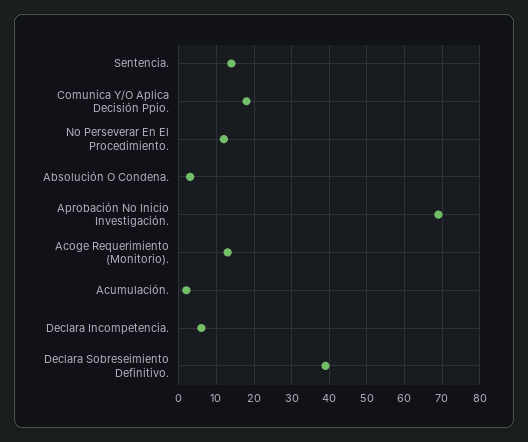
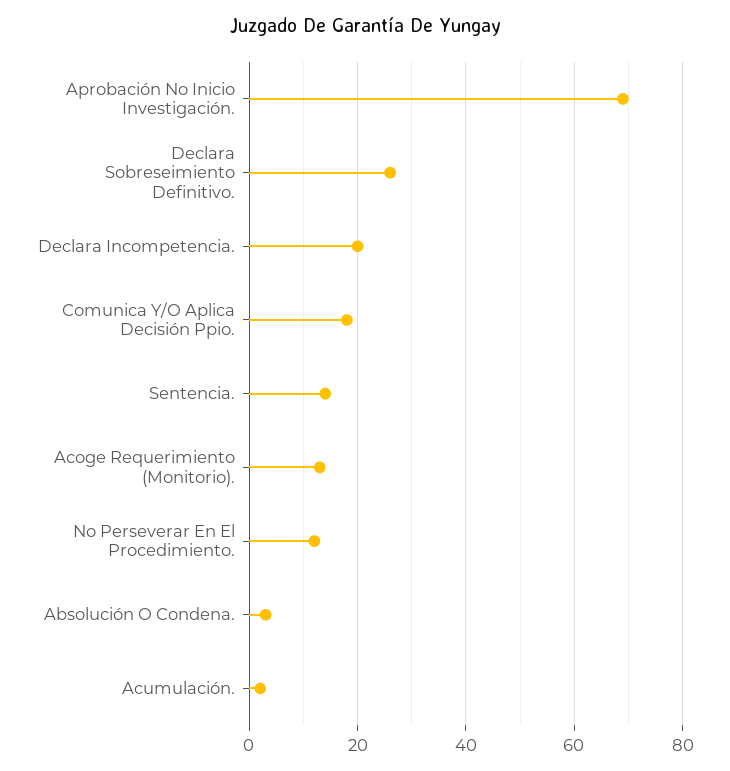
Declara Incompetencia.: 5 -> 20
Declara Sobreseimiento Definitivo.: 40 -> 25

